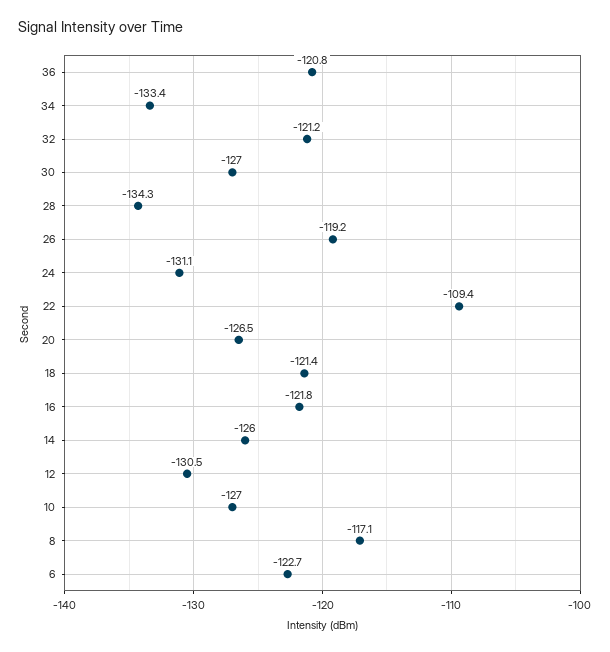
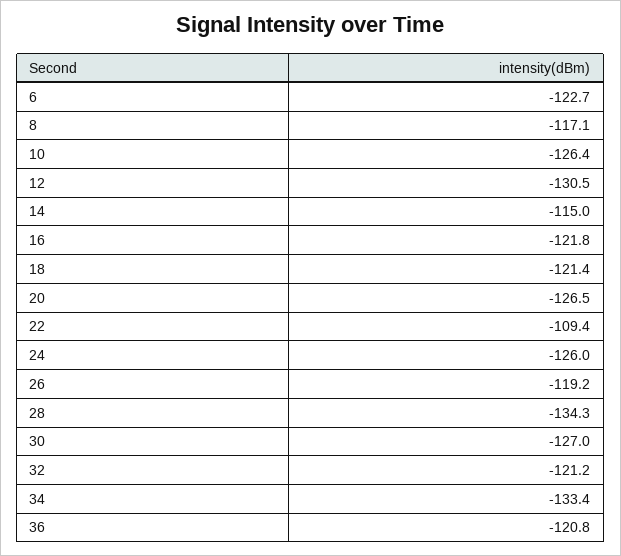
24: -131.1 -> -126
14: -126 -> -115
10: -127 -> -126.4

